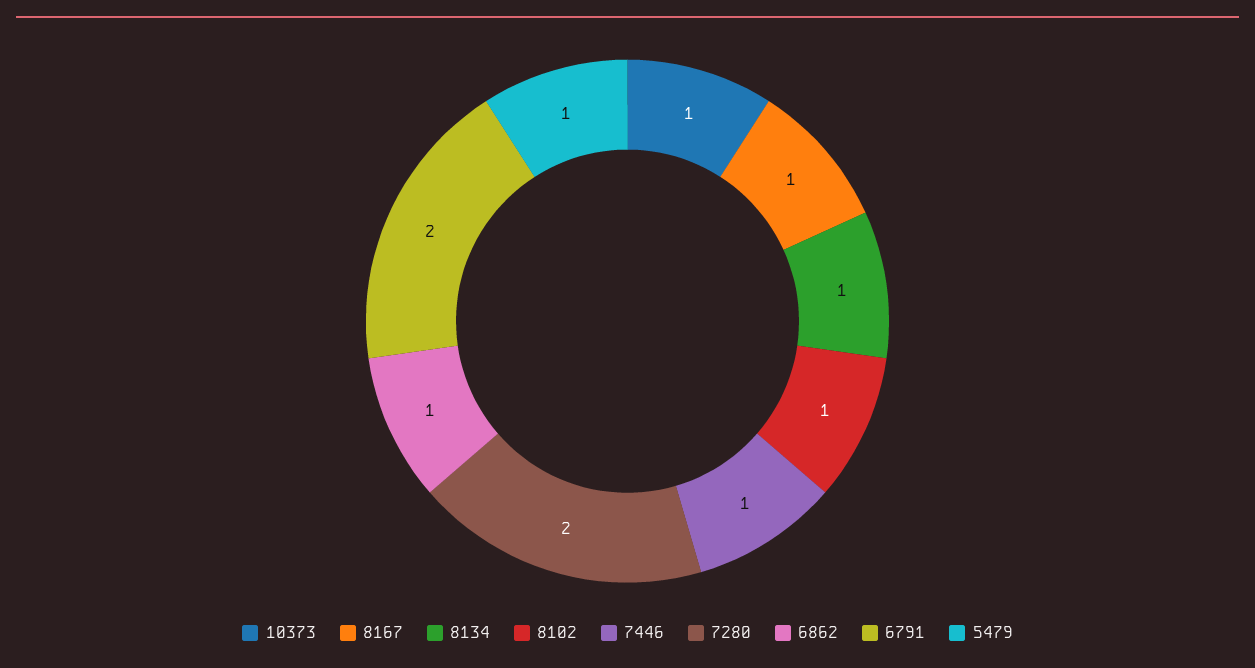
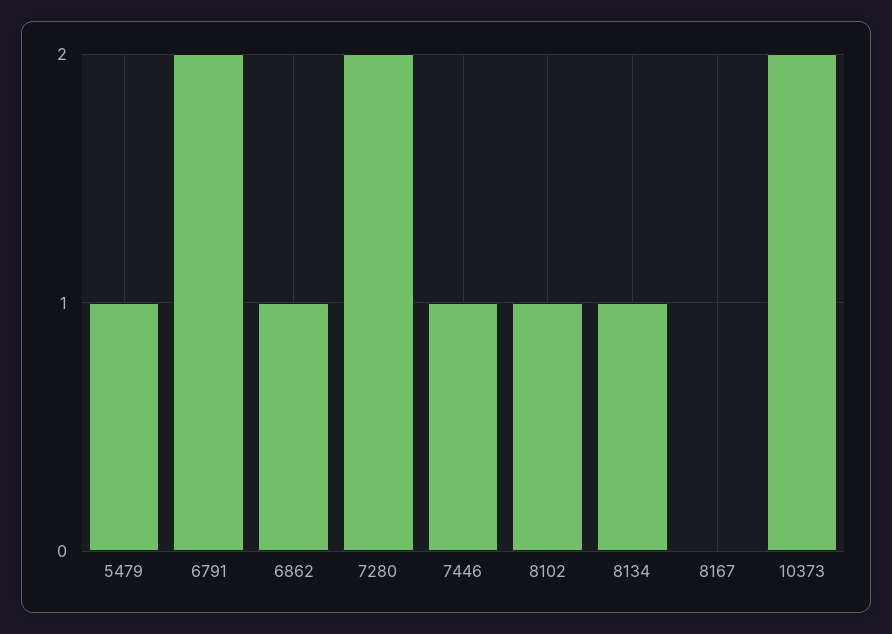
10373: 1 -> 2
8167: 1 -> 0

